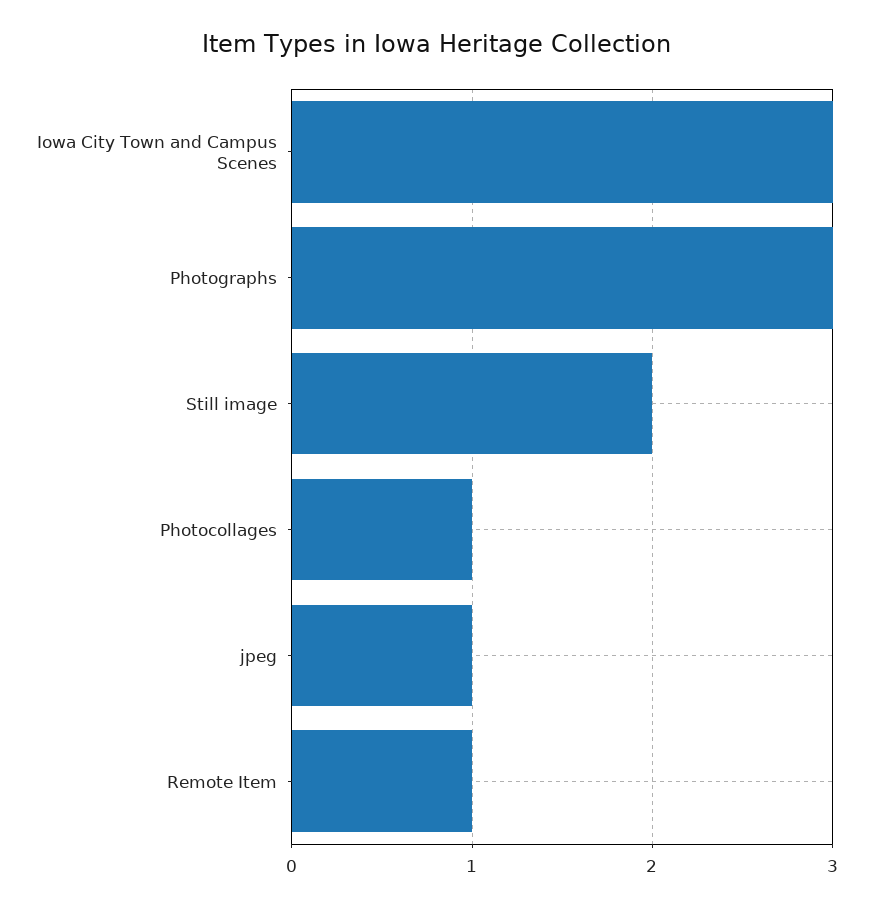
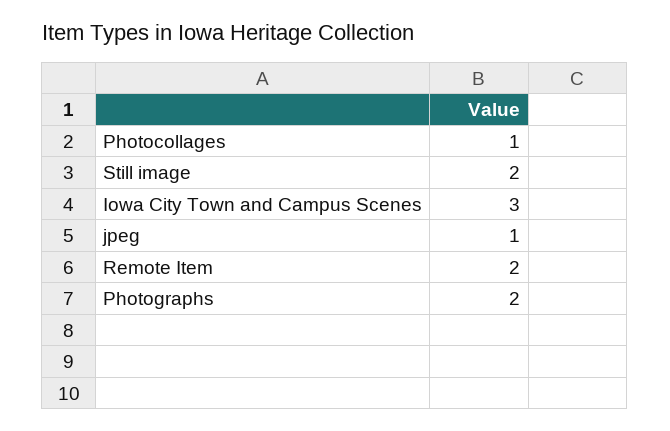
Photographs: 3 -> 2
Remote Item: 1 -> 2

